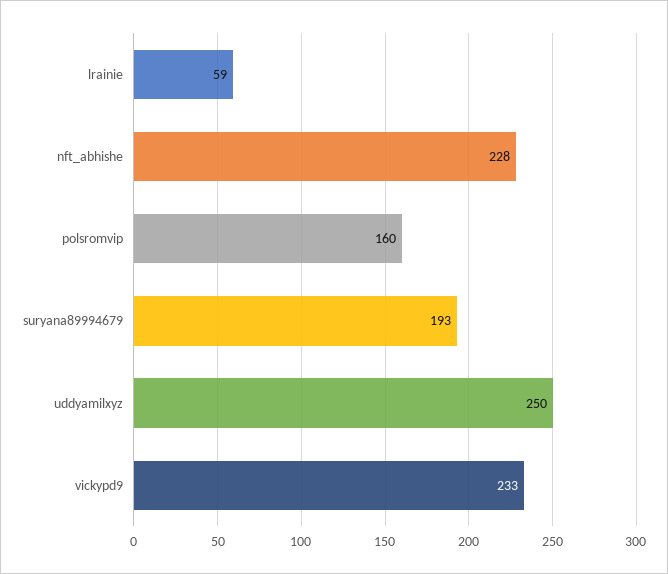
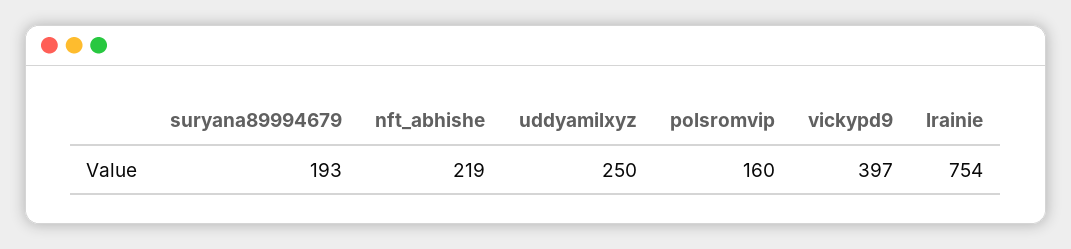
lrainie: 59 -> 754
nft_abhishe: 228 -> 219
vickypd9: 233 -> 397

